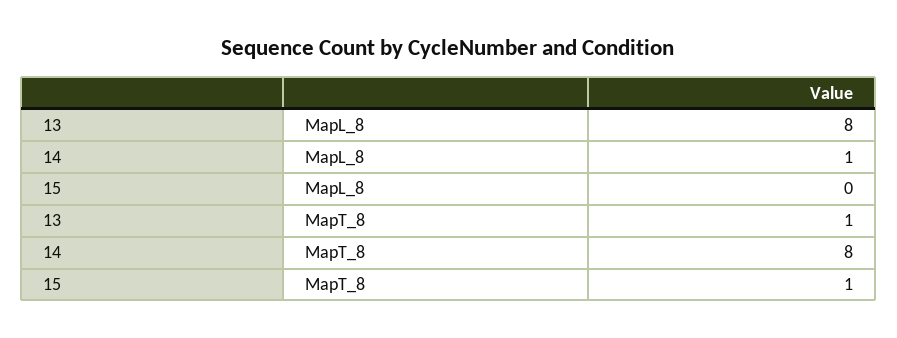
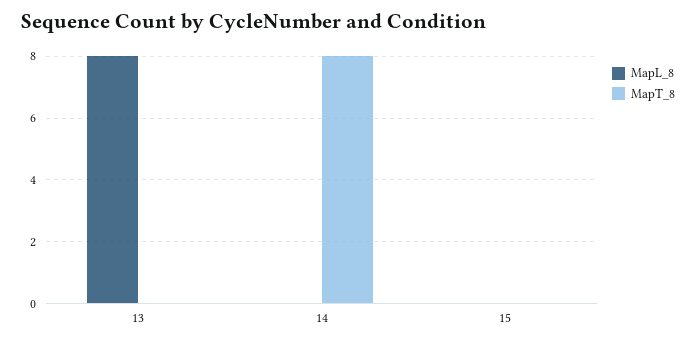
MapL_8, 14: 1 -> 0
MapT_8, 13: 1 -> 0
MapT_8, 15: 1 -> 0

